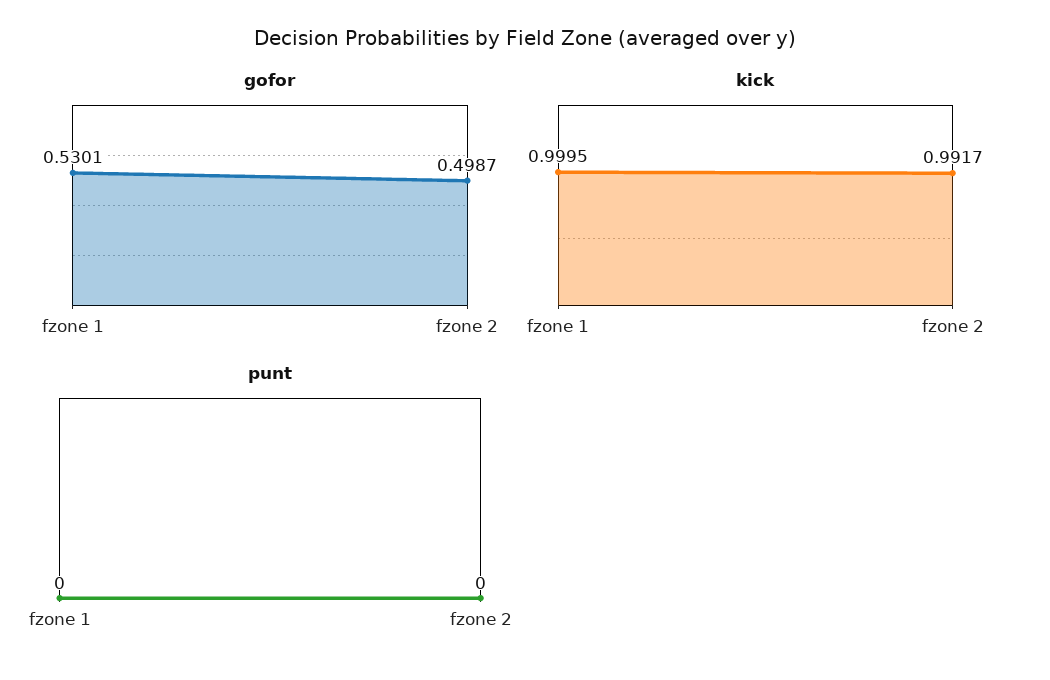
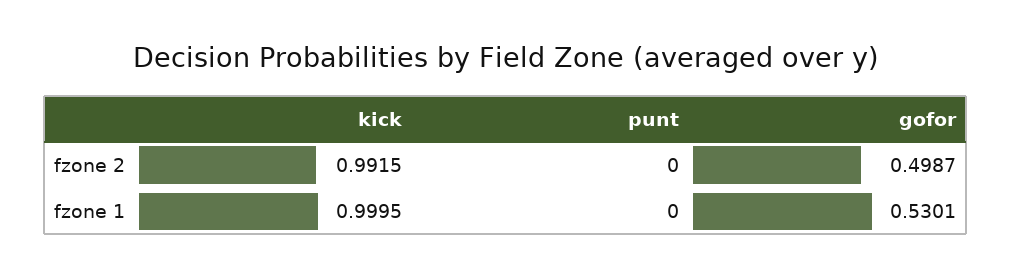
kick, fzone 2: 0.9917 -> 0.9915

